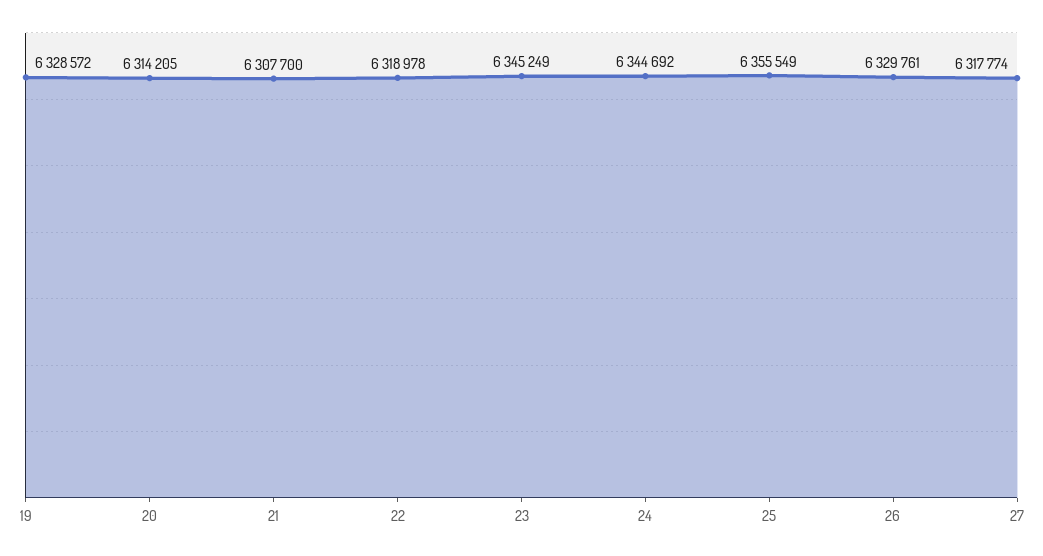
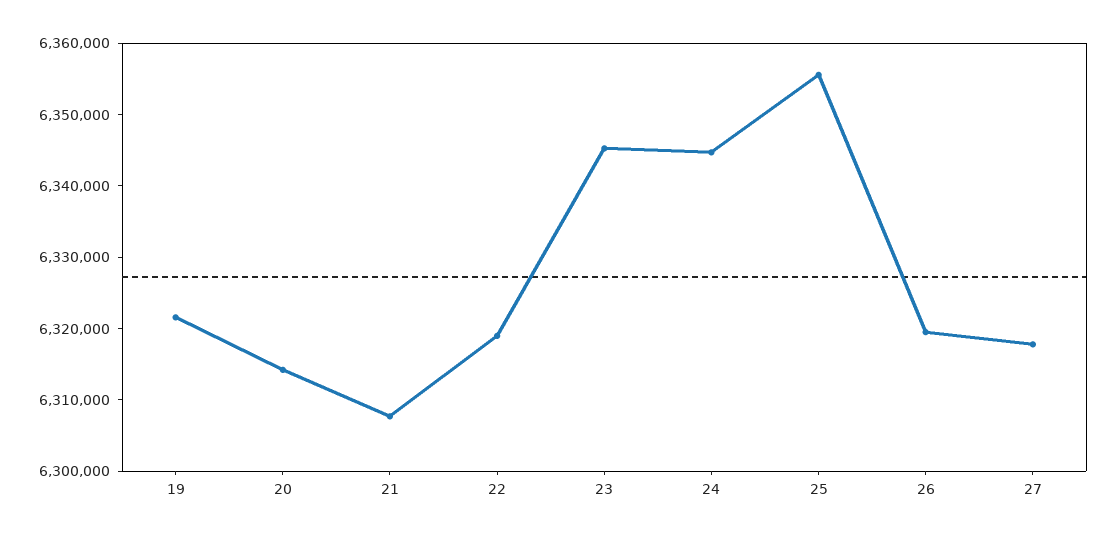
19: 6328572 -> 6322000
26: 6329761 -> 6320000

